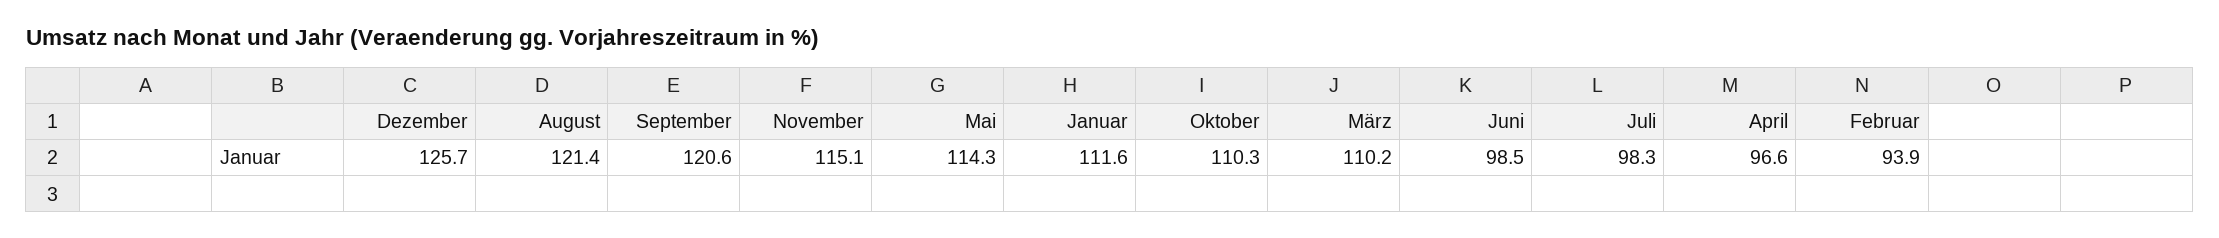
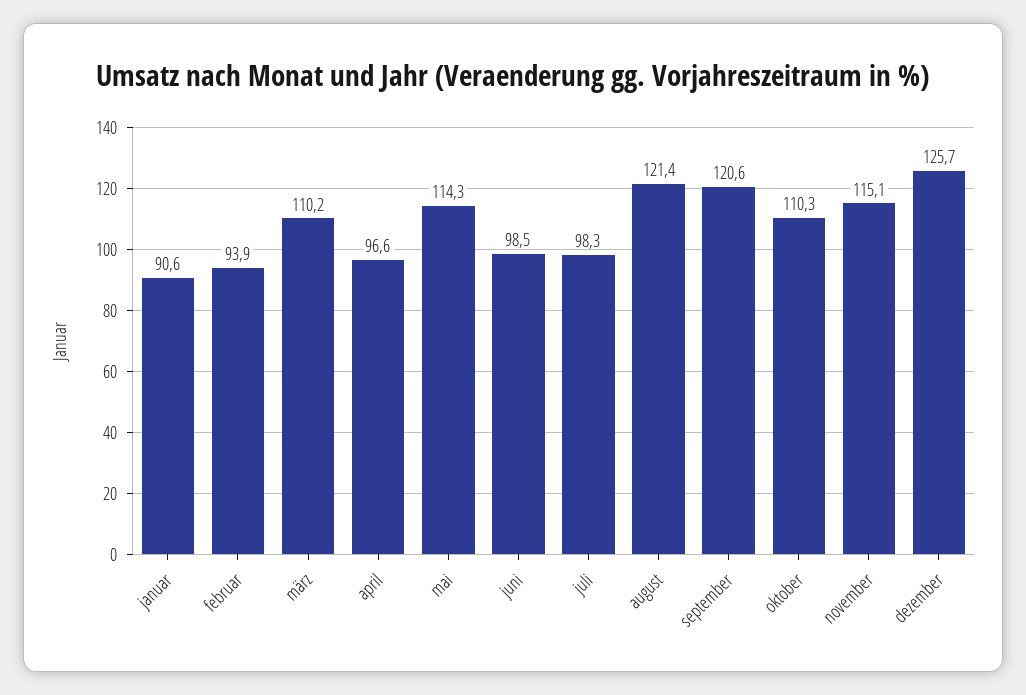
Januar: 111.6 -> 90.6

